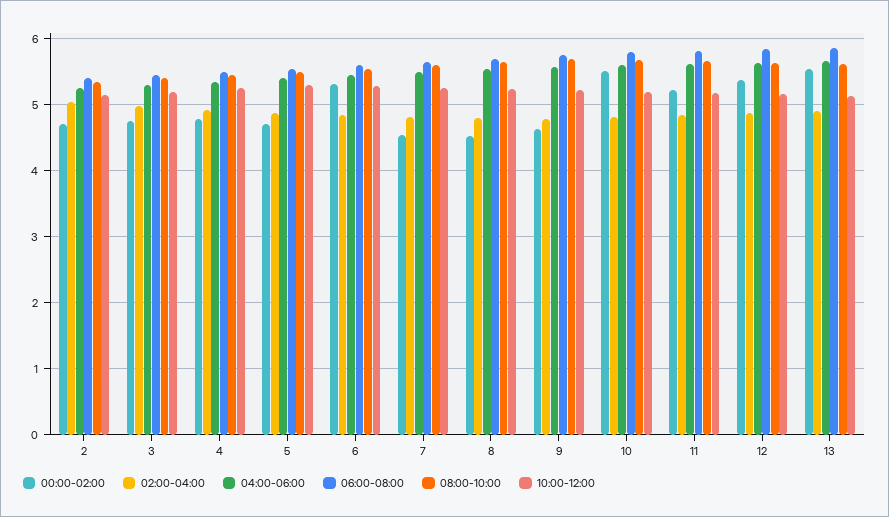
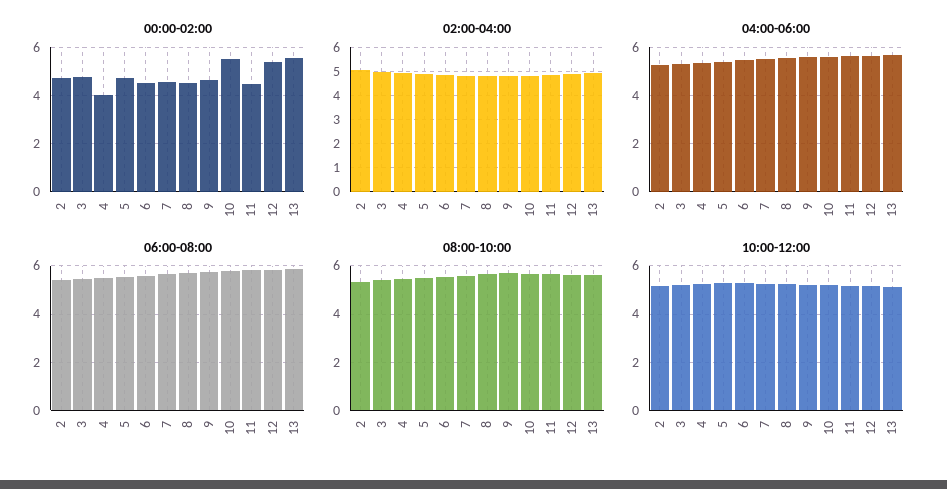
00:00-02:00, 4: 4.8 -> 4
00:00-02:00, 6: 5.3 -> 4.5
00:00-02:00, 11: 5.2 -> 4.5

